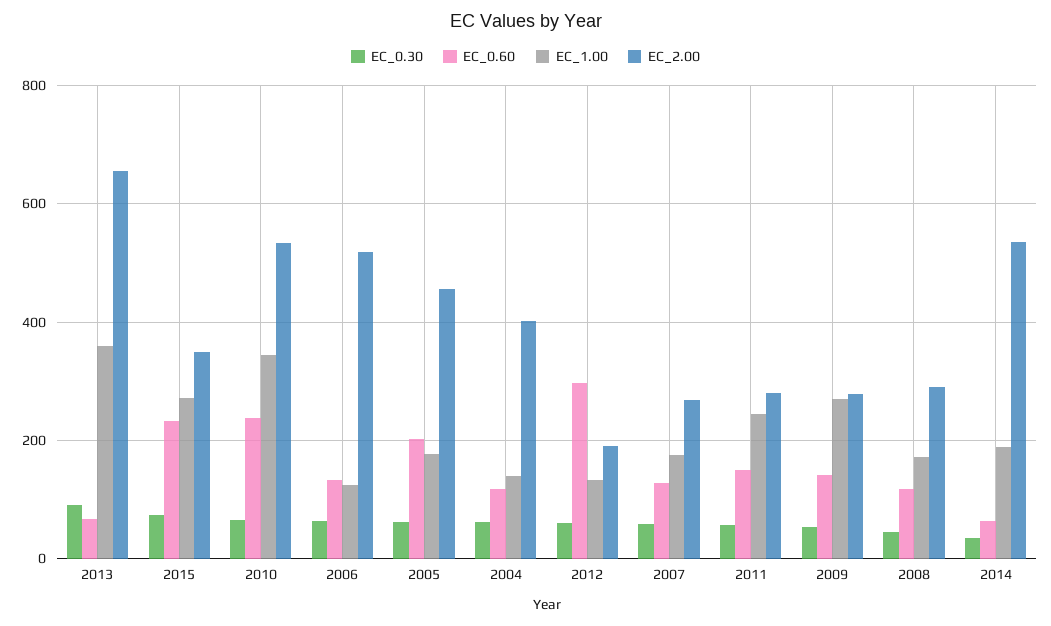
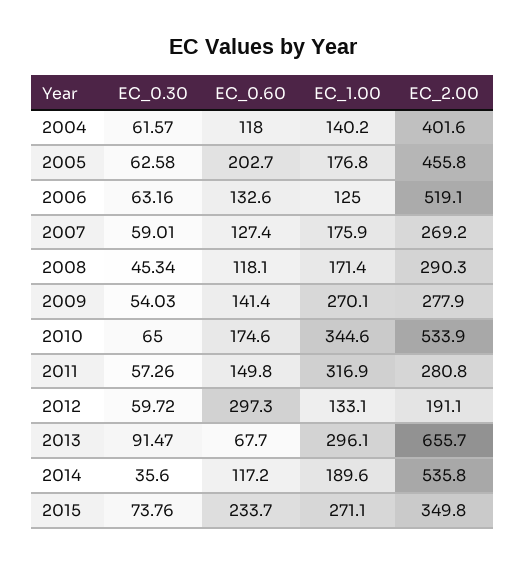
EC_1.00, 2013: 360 -> 296.1
EC_0.60, 2010: 240 -> 174.6
EC_1.00, 2011: 240 -> 316.9
EC_0.60, 2014: 60 -> 117.2

